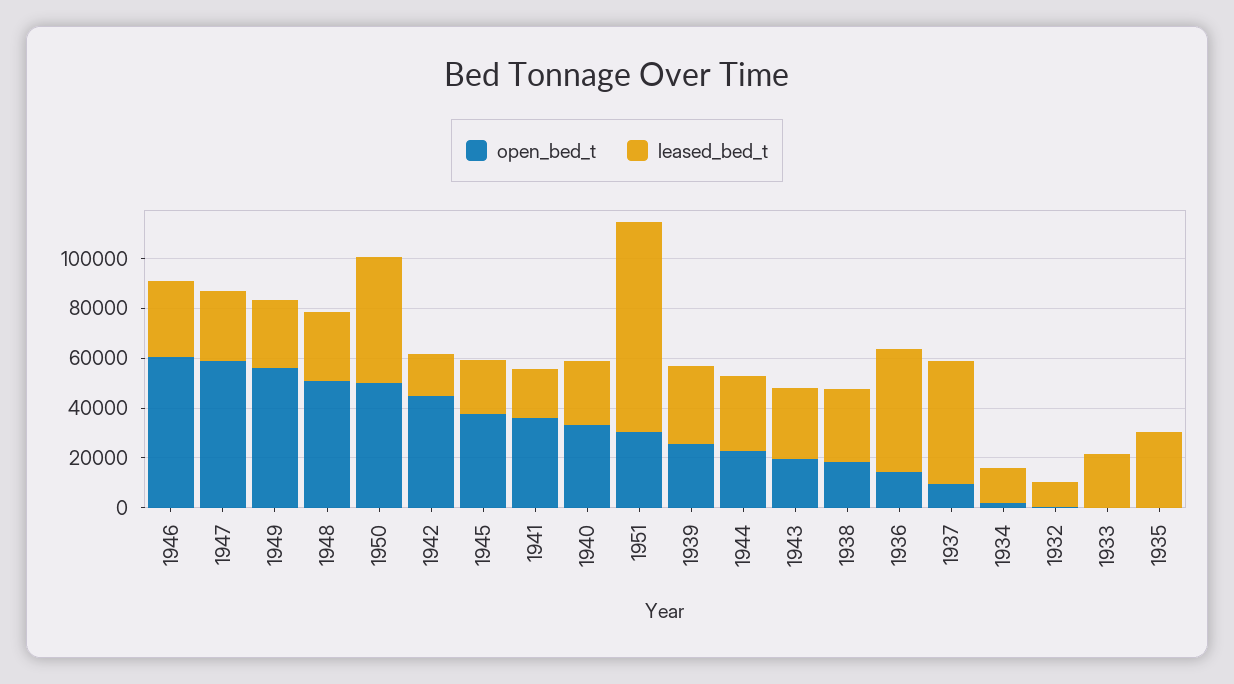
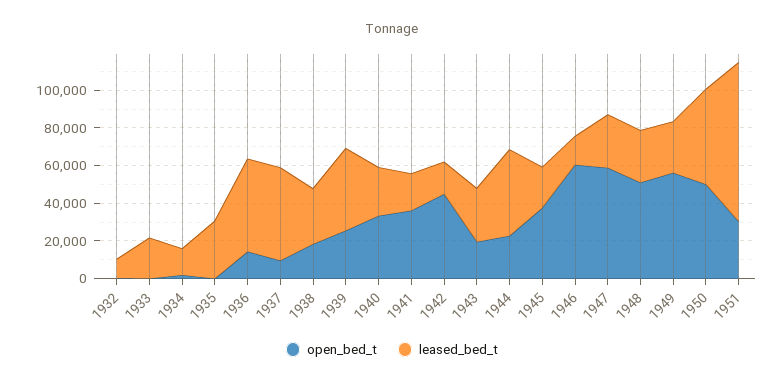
leased_bed_t, 1946: 30000 -> 15000
leased_bed_t, 1939: 30000 -> 45000
leased_bed_t, 1944: 30000 -> 45000

